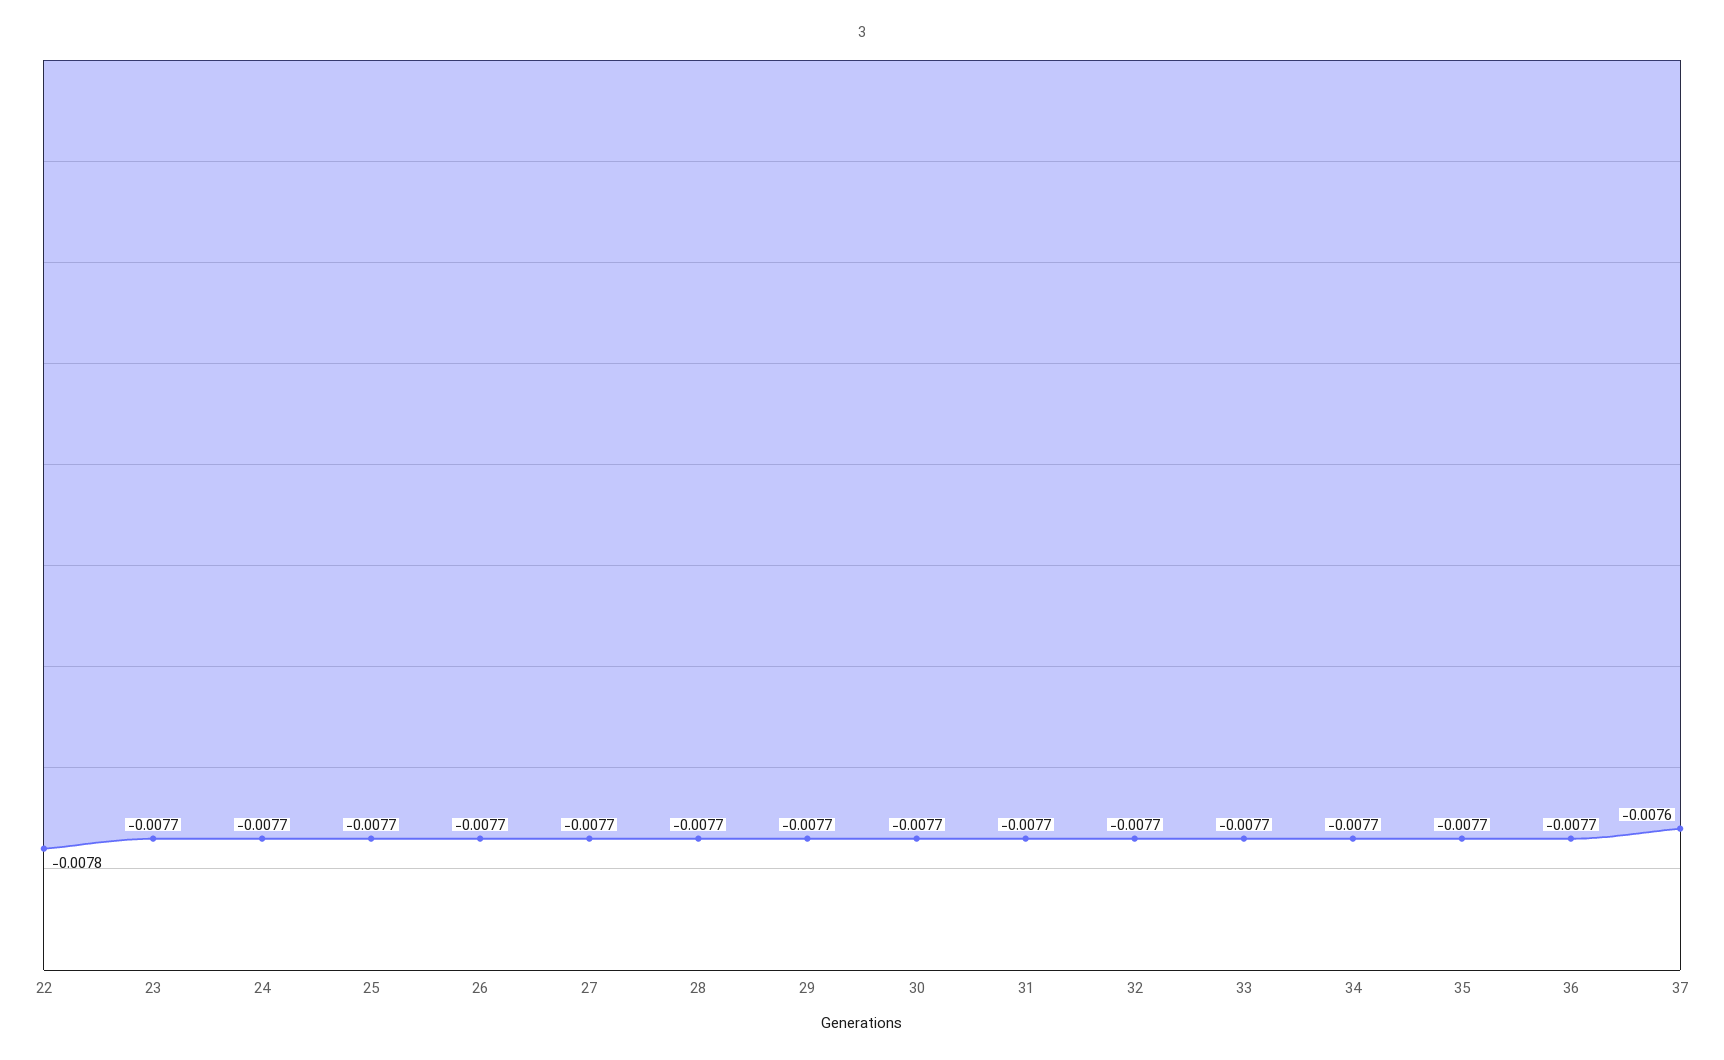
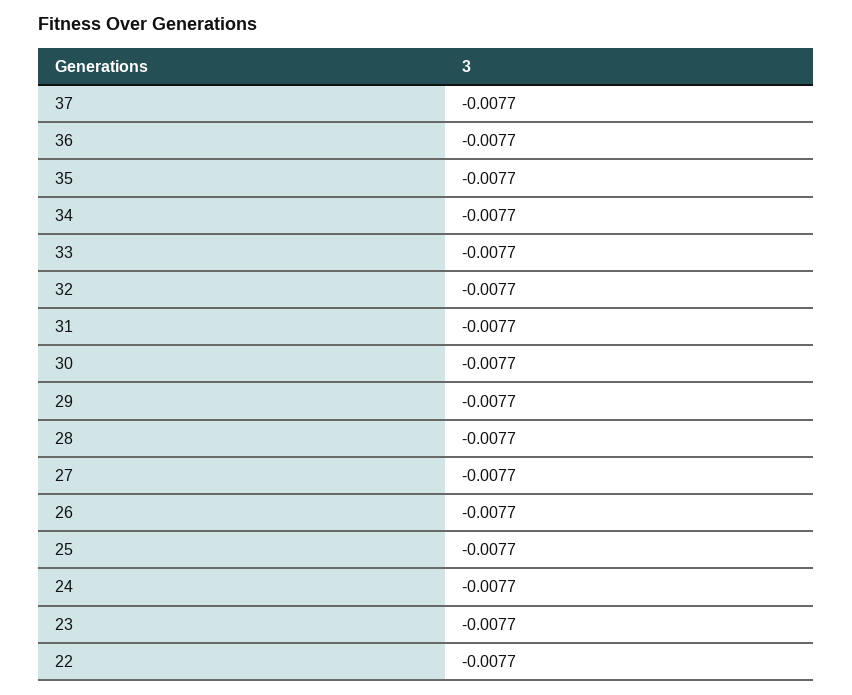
22: -0.0078 -> -0.0077
37: -0.0076 -> -0.0077

